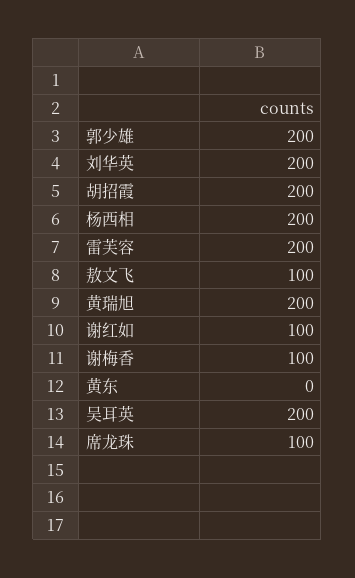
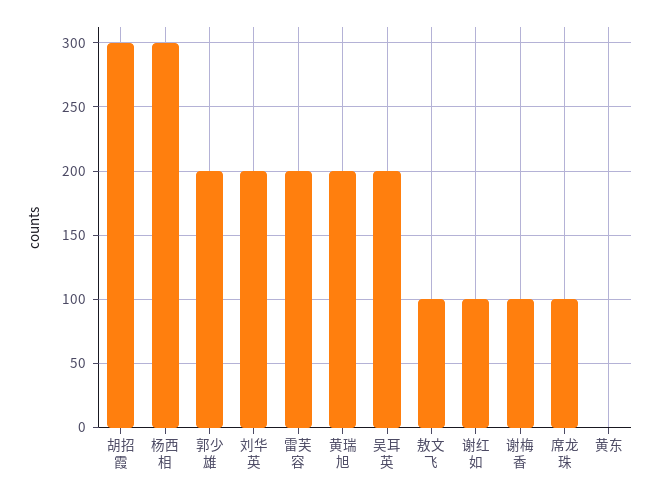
胡招霞: 200 -> 300
杨西相: 200 -> 300

